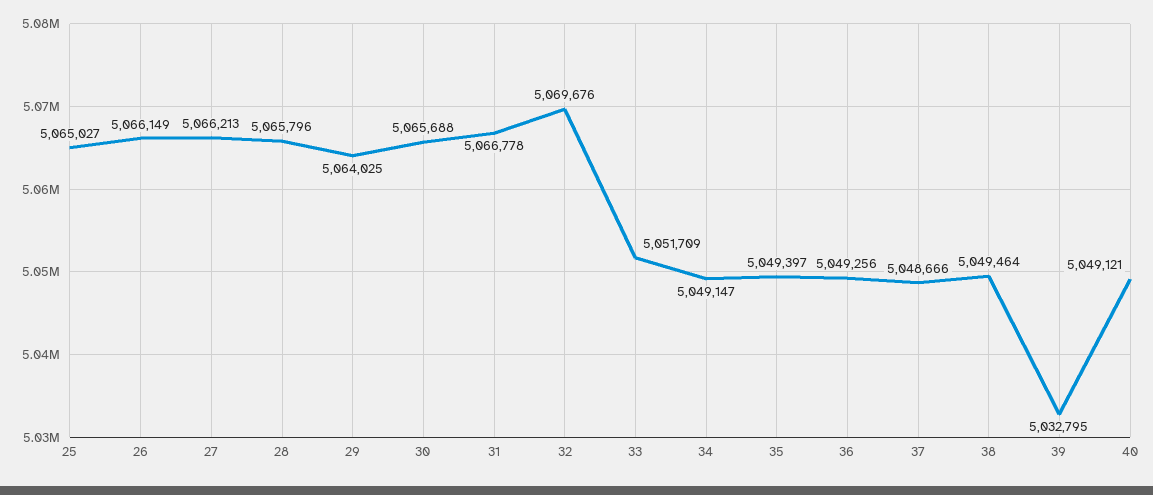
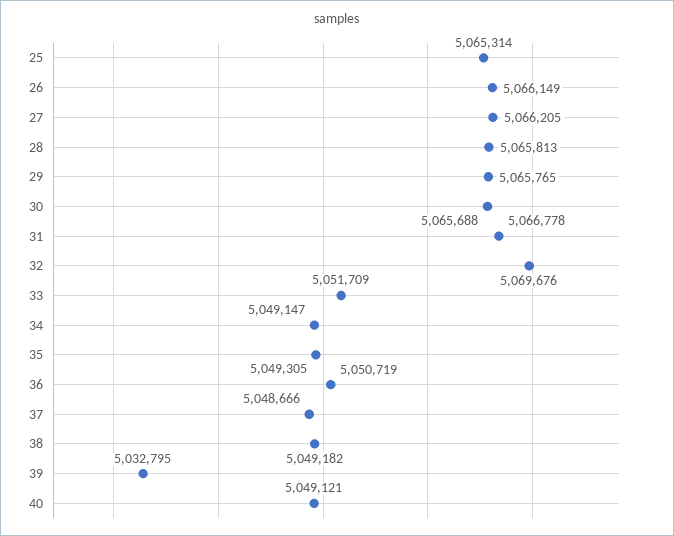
25: 5065027 -> 5065314
27: 5066213 -> 5066205
28: 5065796 -> 5065813
29: 5064025 -> 5065765
35: 5049397 -> 5049305
36: 5049256 -> 5050719
38: 5049464 -> 5049182

